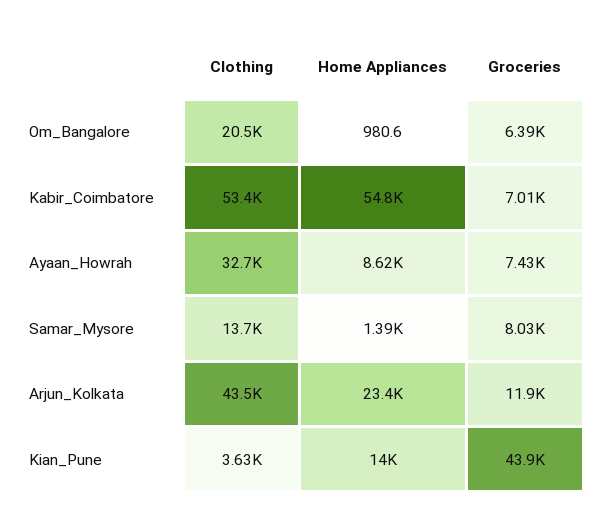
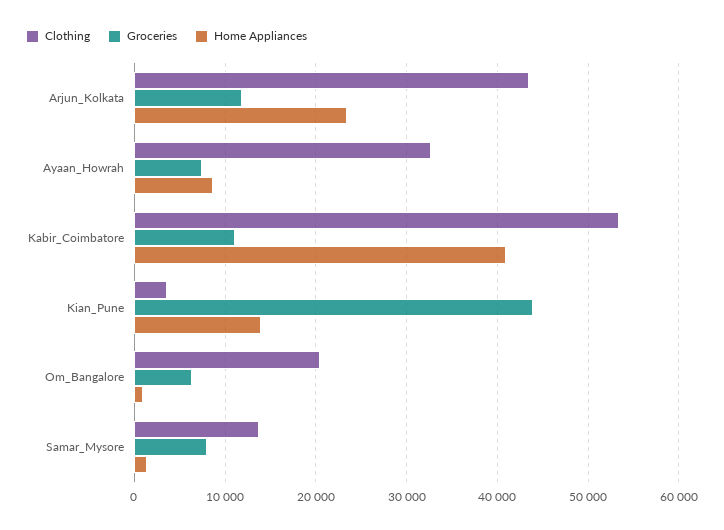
Home Appliances, Kabir_Coimbatore: 54800 -> 41000
Groceries, Kabir_Coimbatore: 7010 -> 11000

